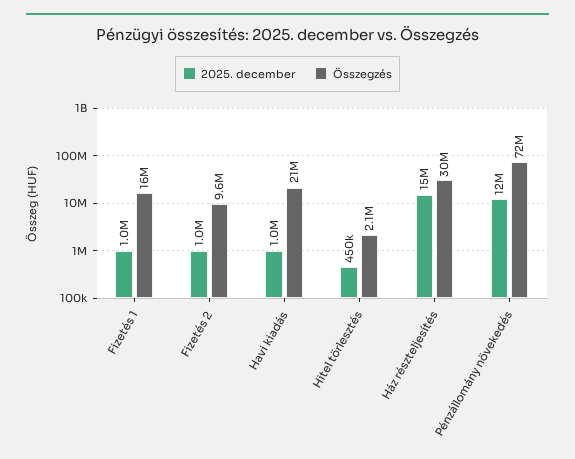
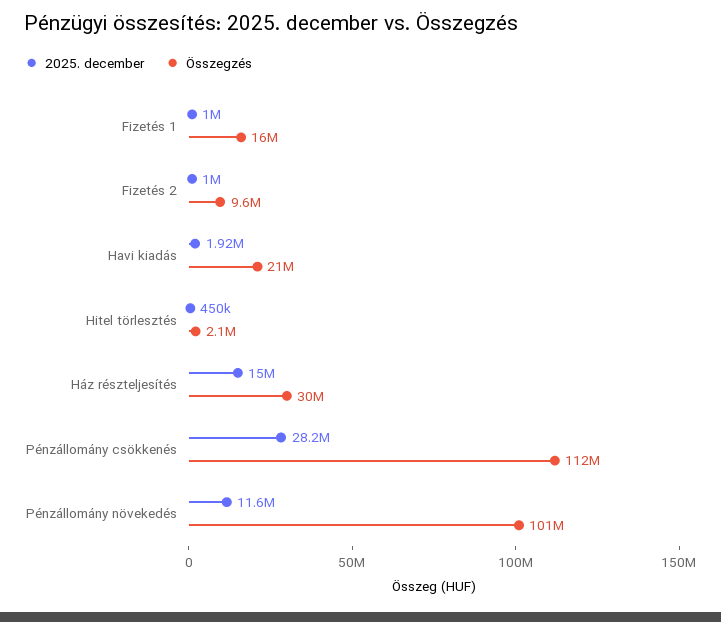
2025. december, Havi kiadás: 1000000 -> 1920000
Összegzés, Pénzállomány növekedés: 72000000 -> 101000000
2025. december, Pénzállomány csökkenés: none -> 28200000
Összegzés, Pénzállomány csökkenés: none -> 112000000

